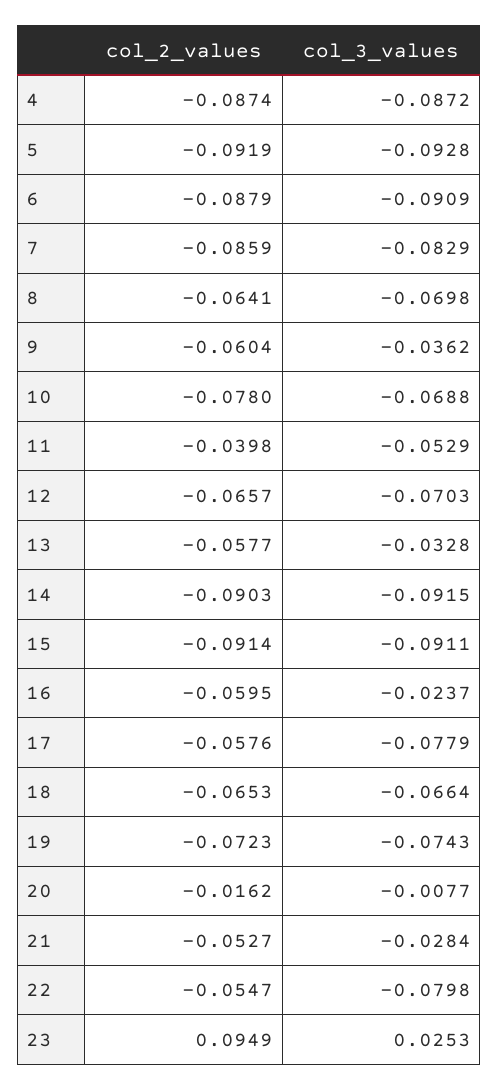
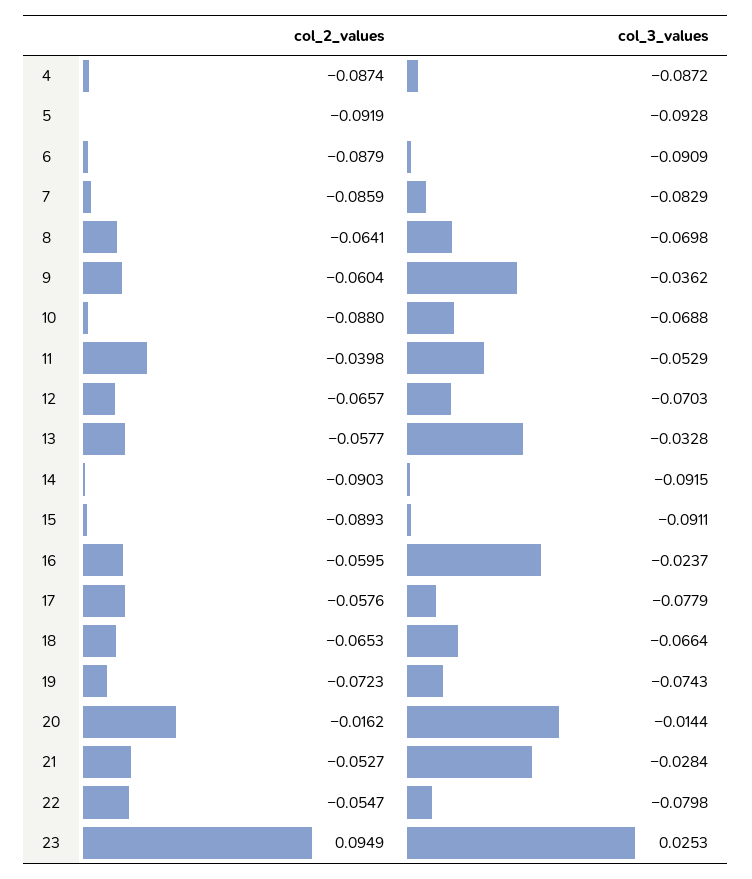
col_2_values, 10: -0.078 -> -0.088
col_2_values, 15: -0.0914 -> -0.0893
col_3_values, 20: -0.0077 -> -0.0144

